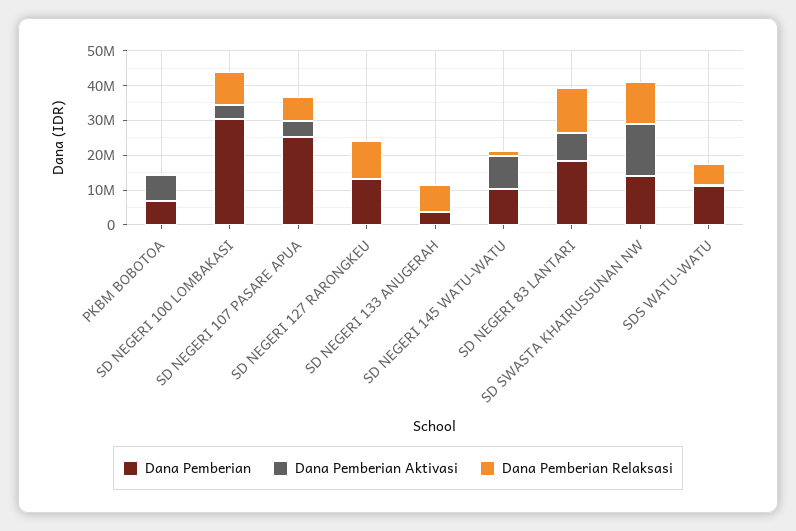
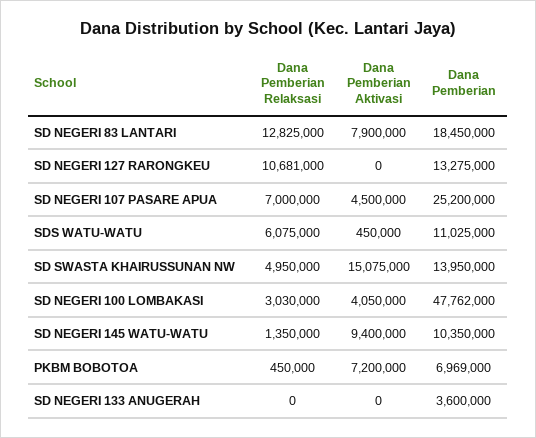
Dana Pemberian, SD NEGERI 100 LOMBAKASI: 30000000 -> 47762000
Dana Pemberian Relaksasi, SD NEGERI 100 LOMBAKASI: 10000000 -> 3030000
Dana Pemberian Relaksasi, SD NEGERI 133 ANUGERAH: 7500000 -> 0
Dana Pemberian Relaksasi, SD SWASTA KHAIRUSSUNAN NW: 12500000 -> 4950000

